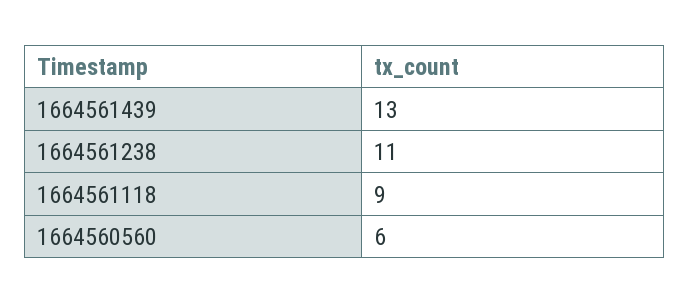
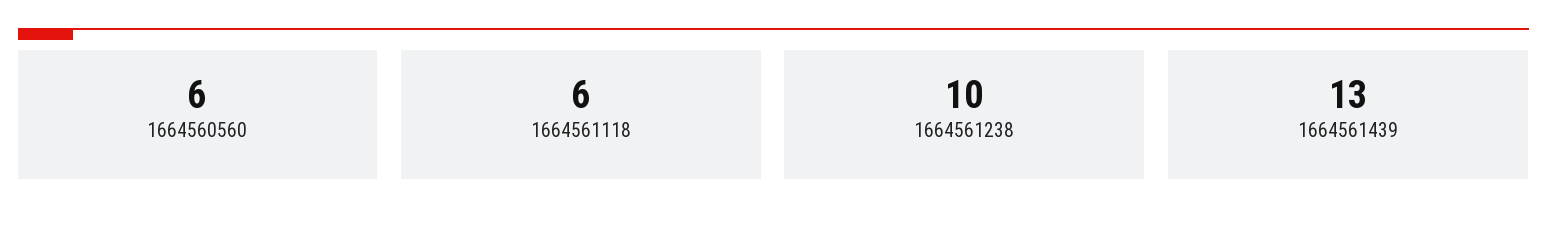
1664561238: 11 -> 10
1664561118: 9 -> 6

